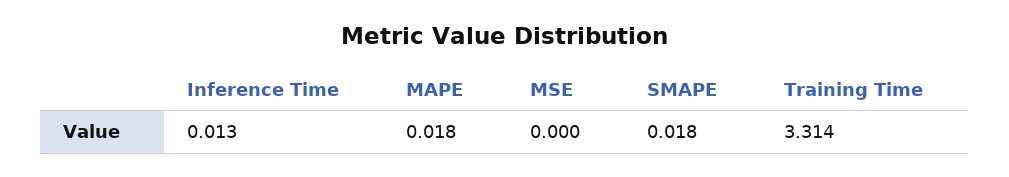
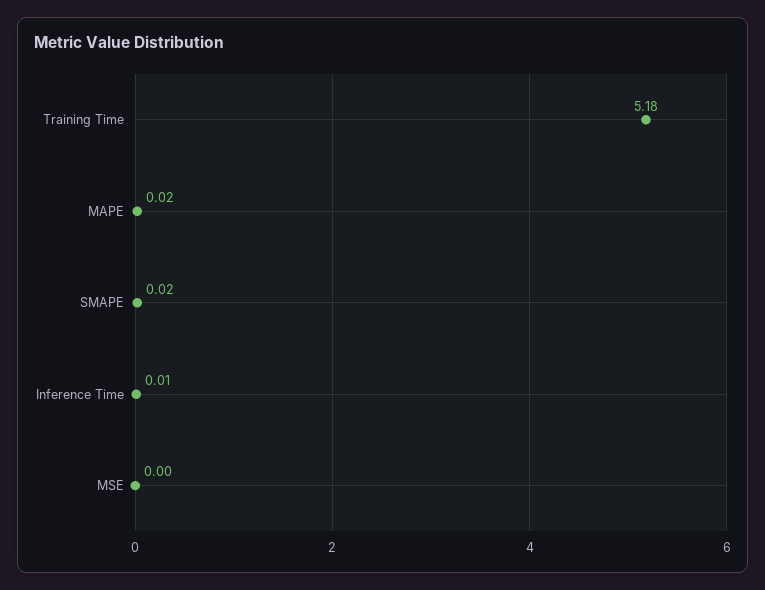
Training Time: 3.314 -> 5.18

